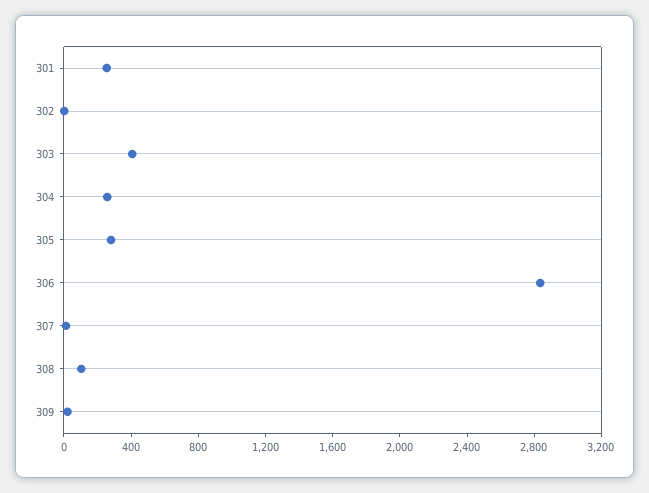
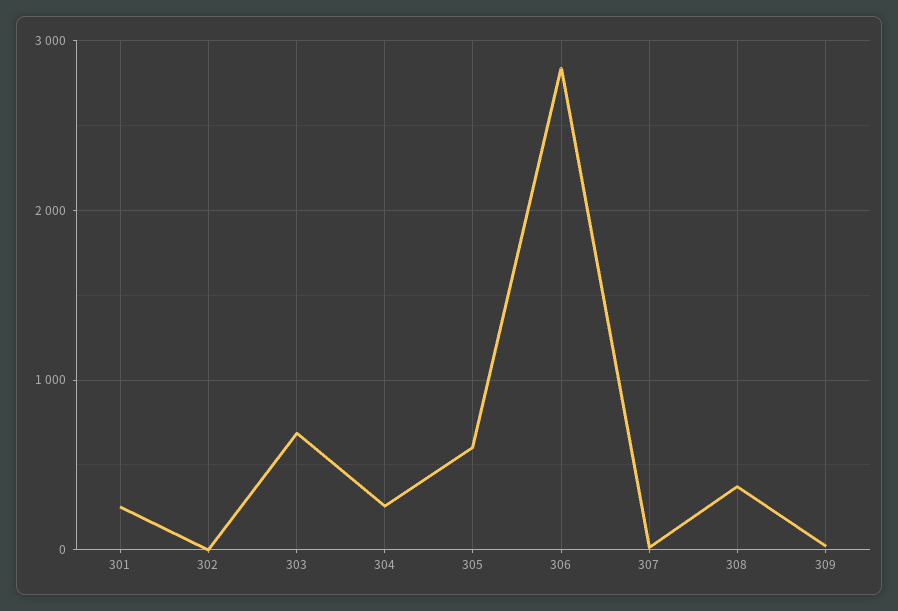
303: 400 -> 700
305: 300 -> 600
308: 100 -> 400

